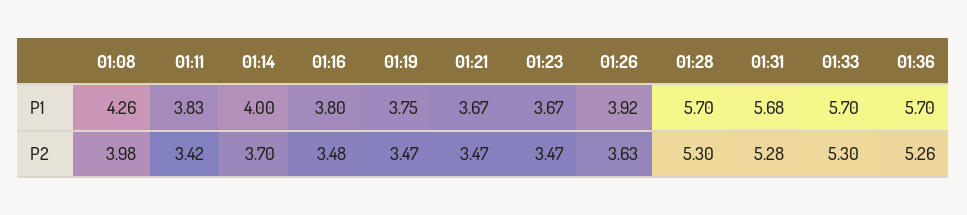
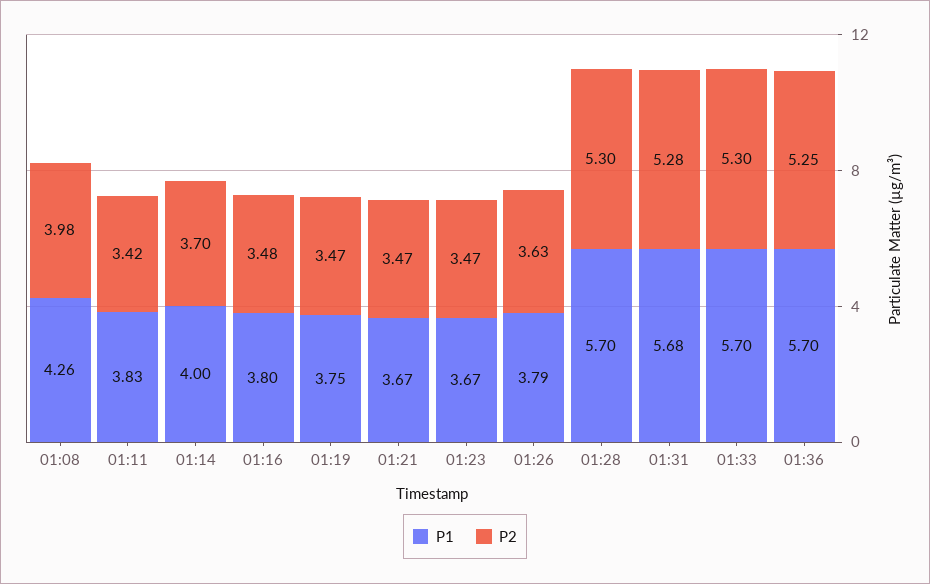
P1, 01:26: 3.92 -> 3.79
P2, 01:36: 5.26 -> 5.25

